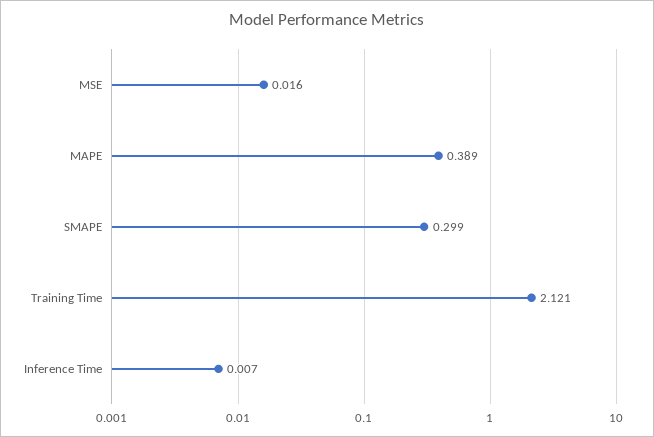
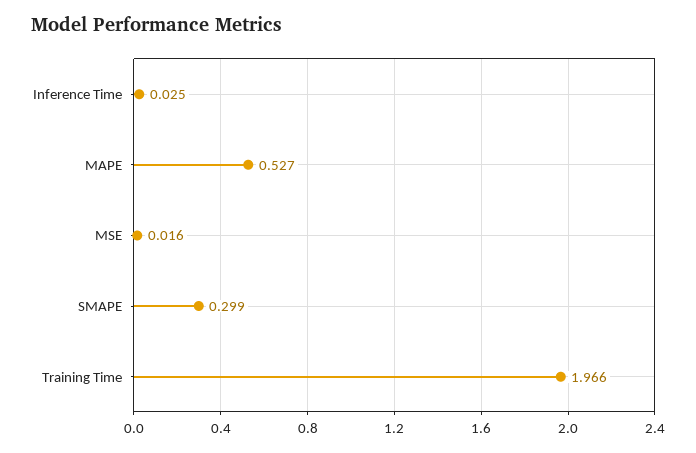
MAPE: 0.389 -> 0.527
Training Time: 2.121 -> 1.966
Inference Time: 0.007 -> 0.025

